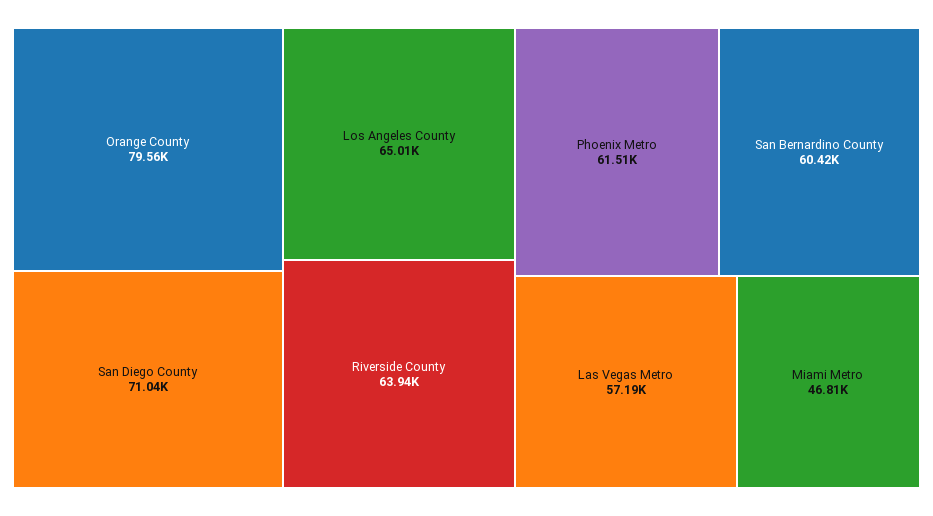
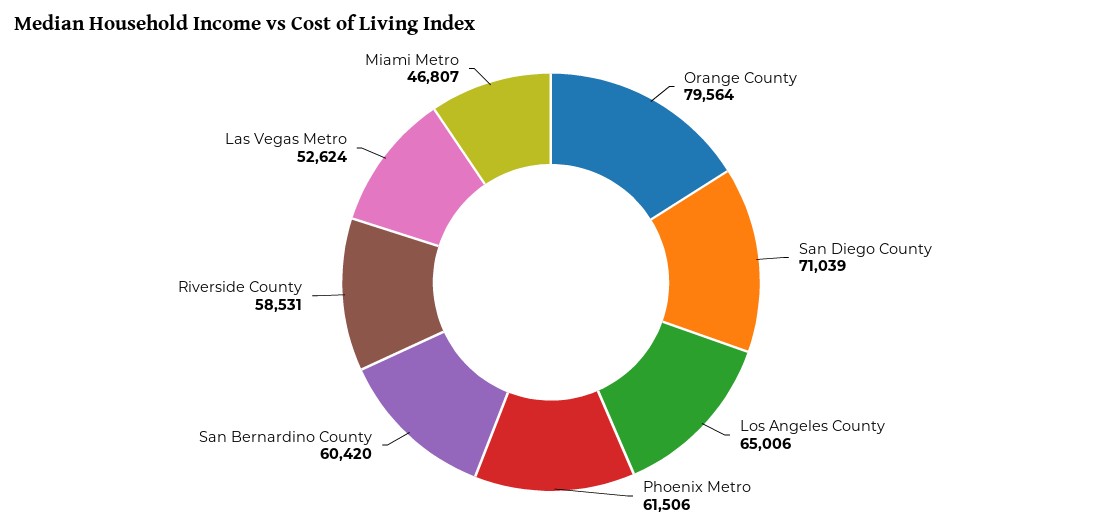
Riverside County: 63940 -> 58531
Las Vegas Metro: 57190 -> 52624

